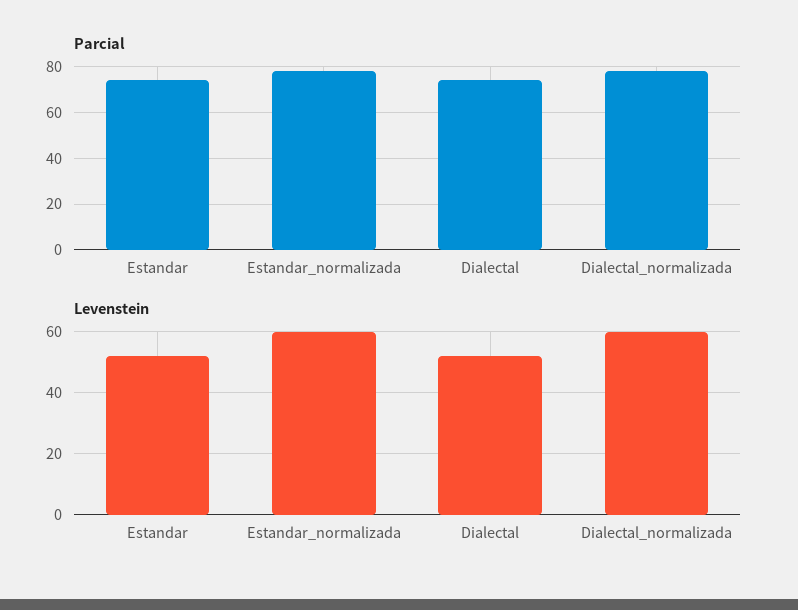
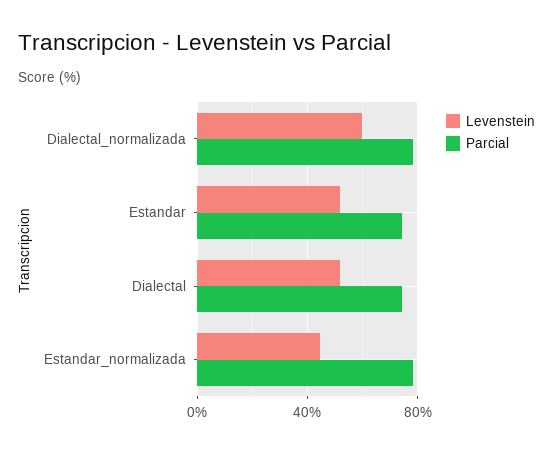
Levenstein, Estandar_normalizada: 60 -> 45

